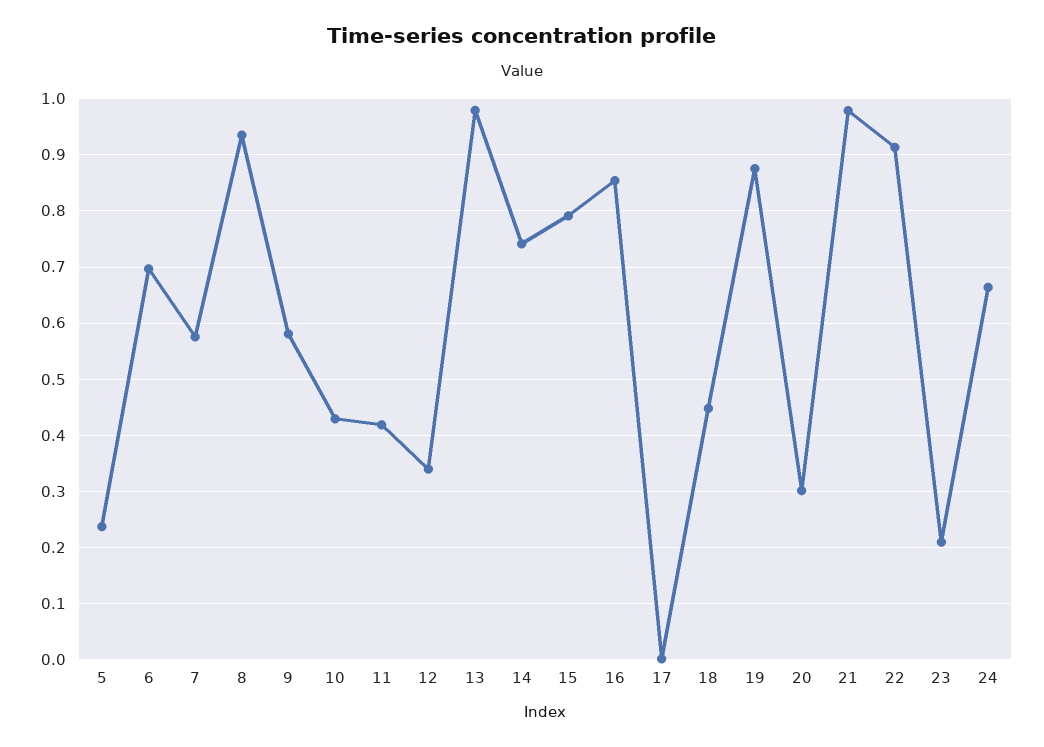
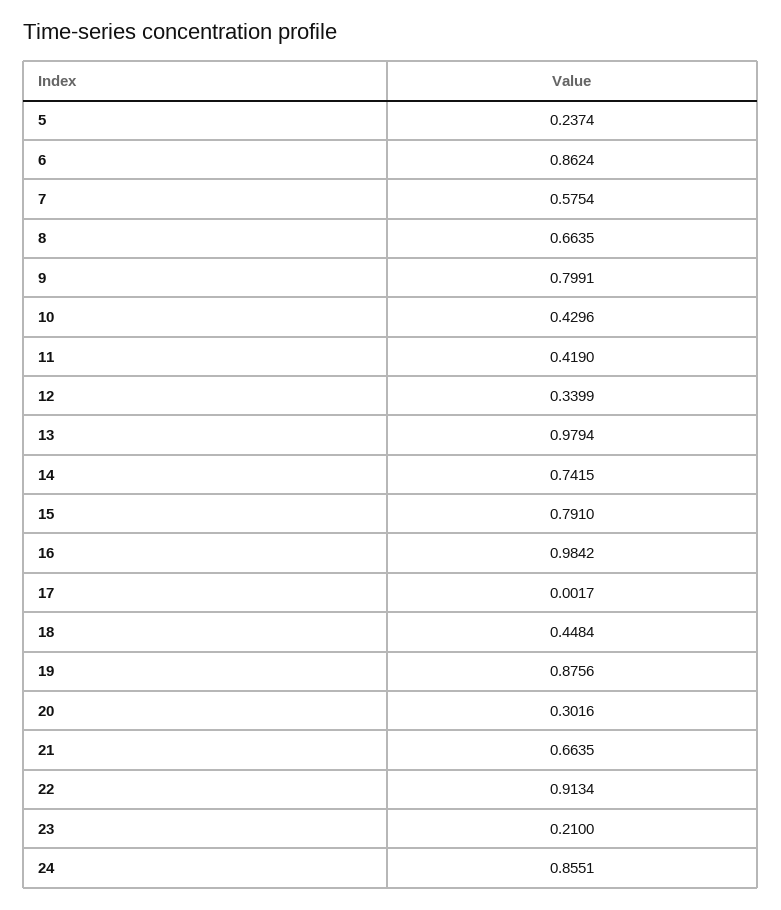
6: 0.7 -> 0.8624
8: 0.94 -> 0.6635
9: 0.58 -> 0.7991
16: 0.86 -> 0.9842
21: 0.98 -> 0.6635
24: 0.66 -> 0.8551

